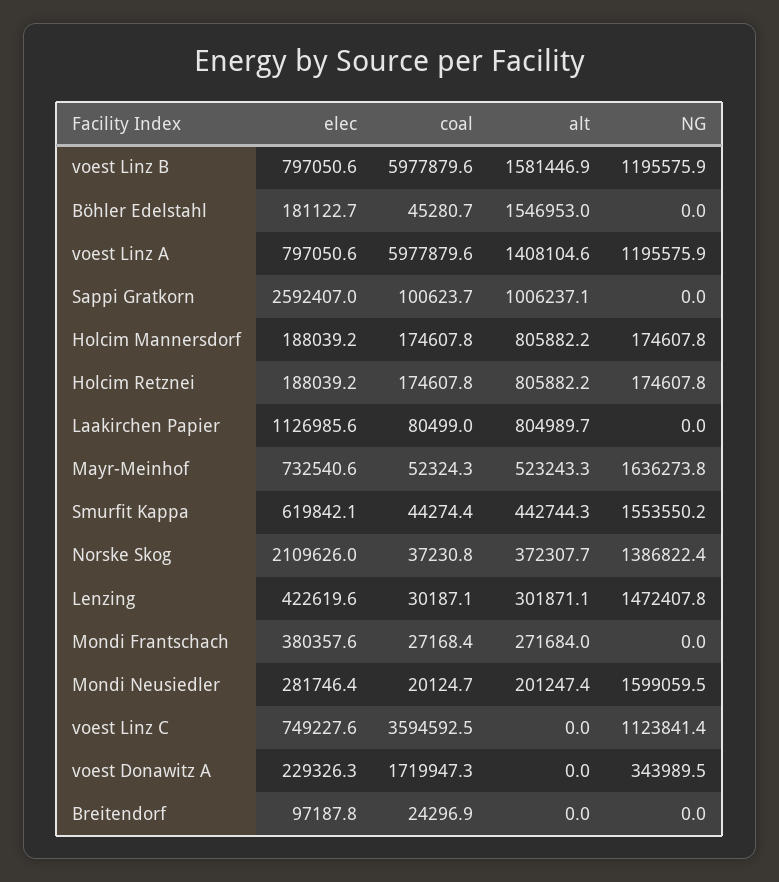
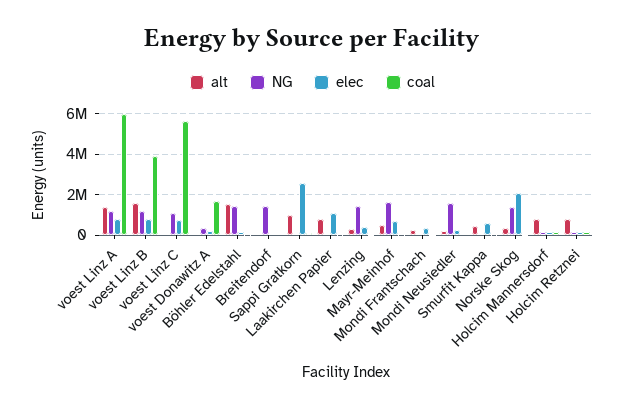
coal, voest Linz B: 5977879.6 -> 4000000
NG, Böhler Edelstahl: 0 -> 1500000
NG, Smurfit Kappa: 1553550.2 -> 0
coal, voest Linz C: 3594592.5 -> 5500000
NG, Breitendorf: 0 -> 1500000

